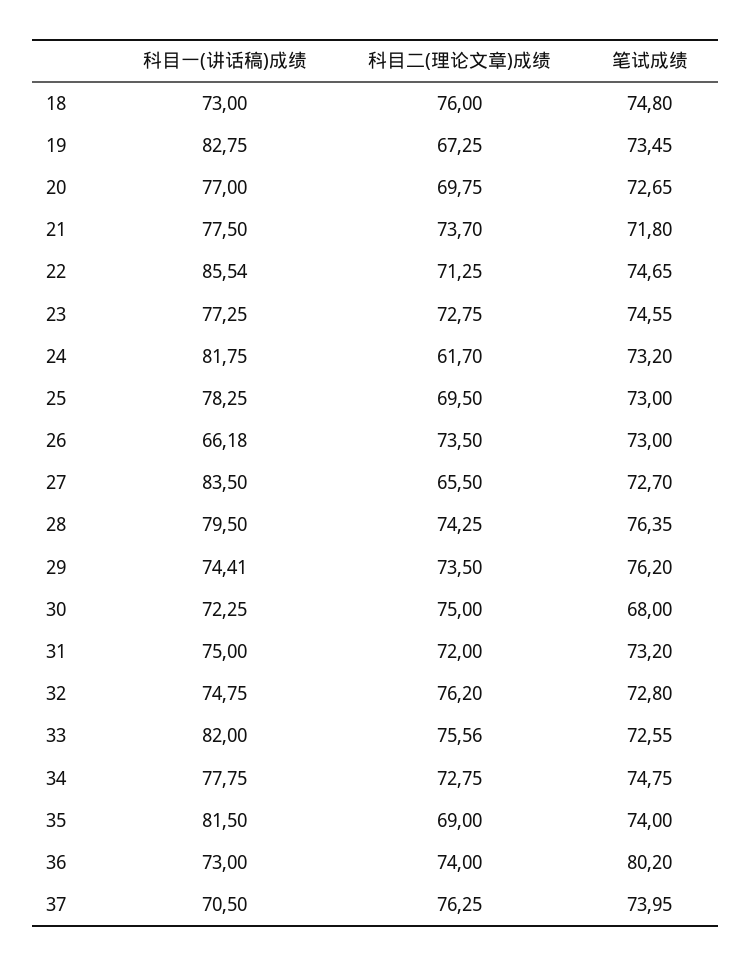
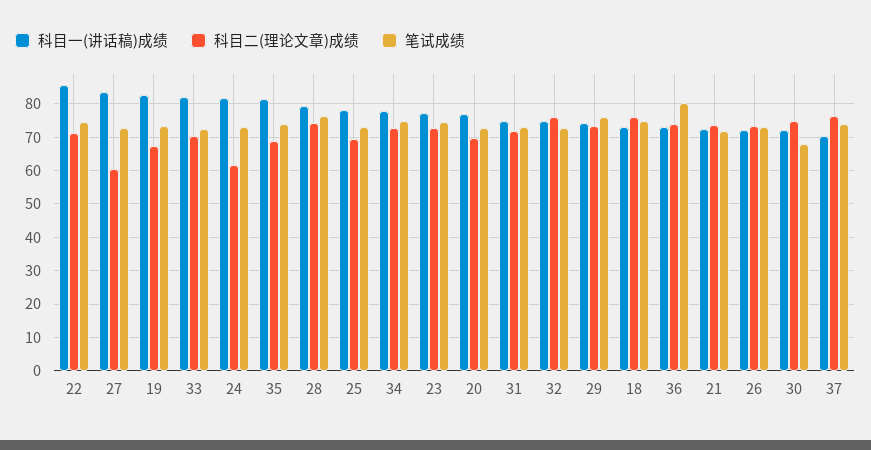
科目一(讲话稿)成绩, 21: 77.5 -> 72
科目一(讲话稿)成绩, 26: 66.18 -> 72
科目二(理论文章)成绩, 27: 65.5 -> 60
科目二(理论文章)成绩, 33: 75.56 -> 70

